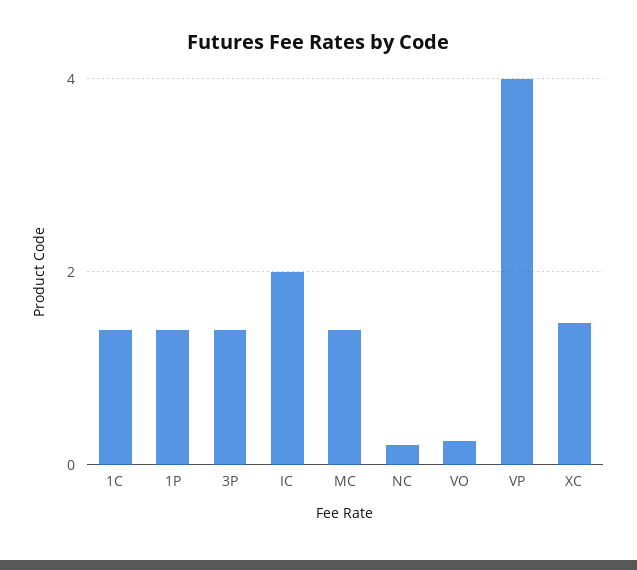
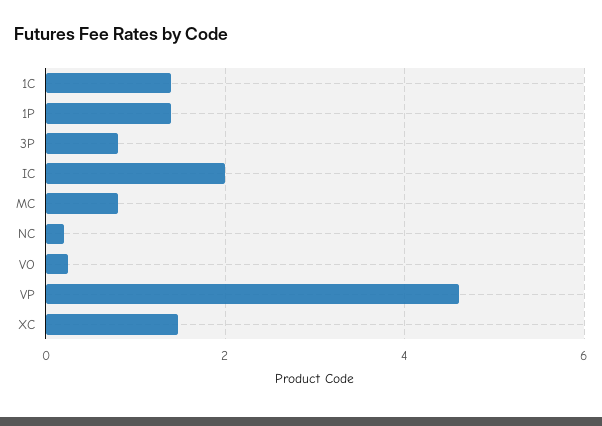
3P: 1.4 -> 0.8
MC: 1.4 -> 0.8
VP: 4 -> 4.6

